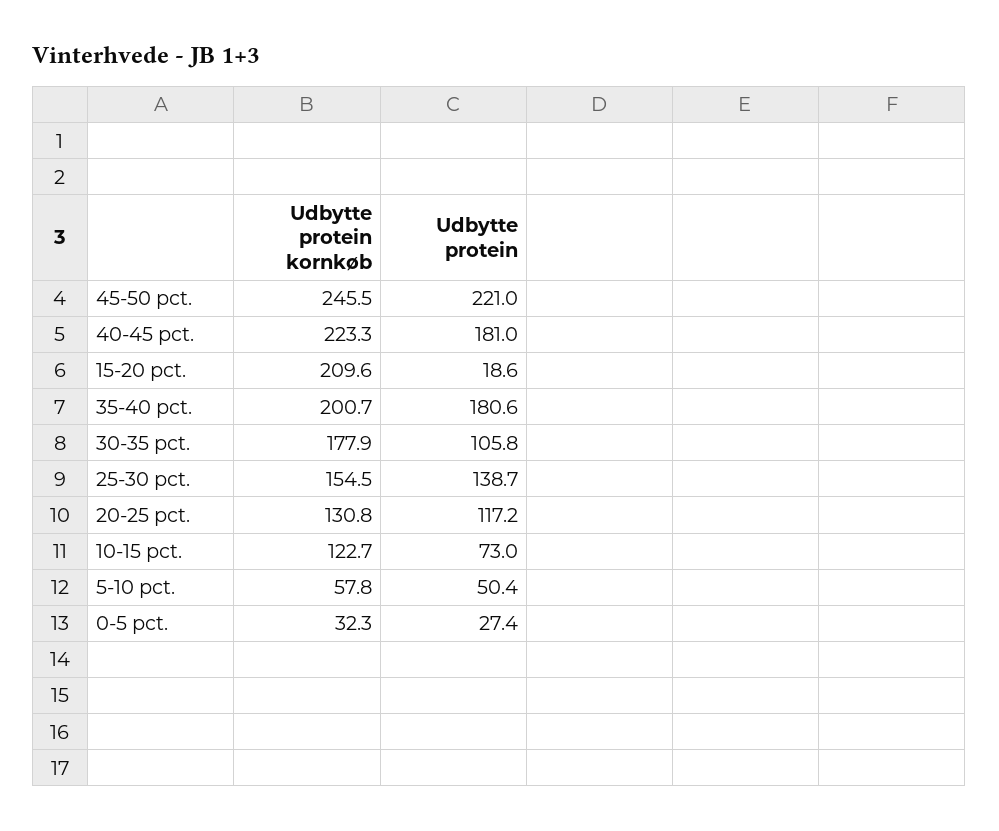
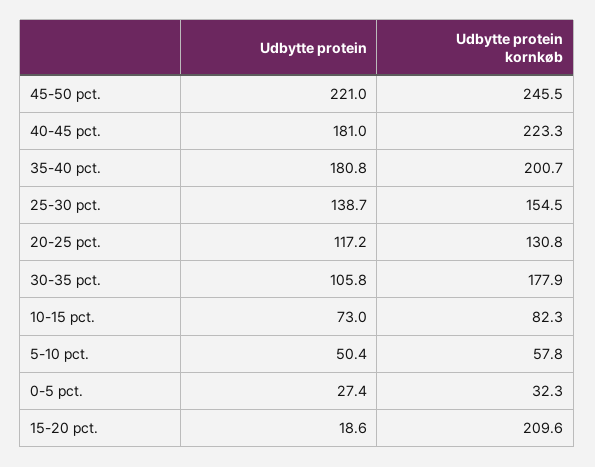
Udbytte protein, 35-40 pct.: 180.6 -> 180.8
Udbytte protein kornkøb, 10-15 pct.: 122.7 -> 82.3

